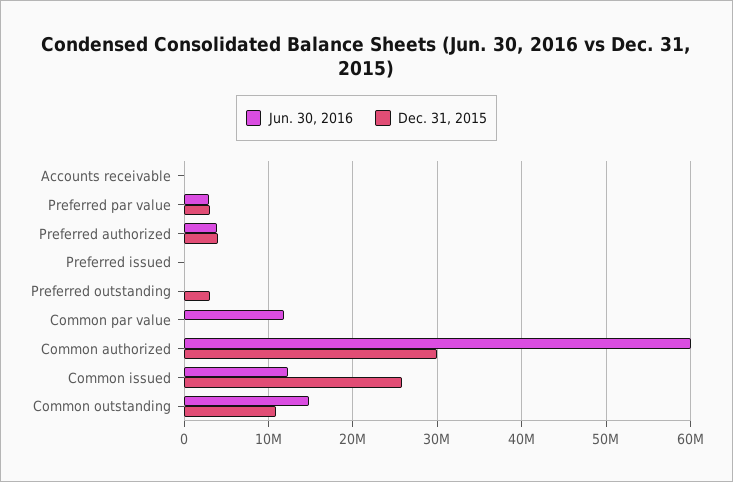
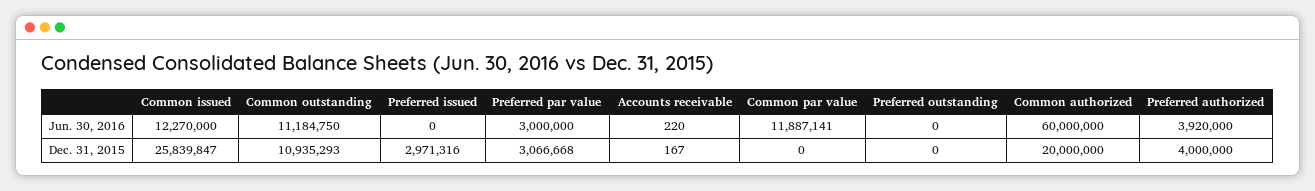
Dec. 31, 2015, Preferred issued: 0 -> 2971316
Dec. 31, 2015, Preferred outstanding: 3000000 -> 0
Dec. 31, 2015, Common authorized: 30000000 -> 20000000
Jun. 30, 2016, Common outstanding: 15000000 -> 11184750

